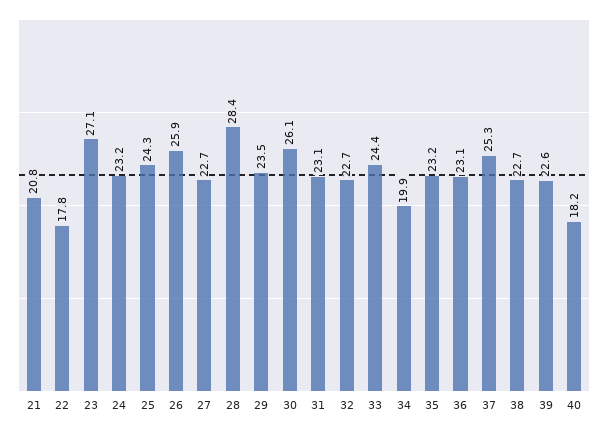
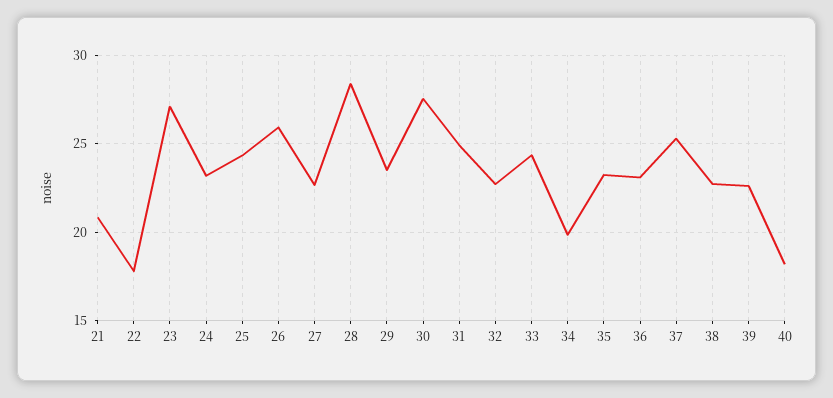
30: 26.1 -> 27.5
31: 23.1 -> 25

